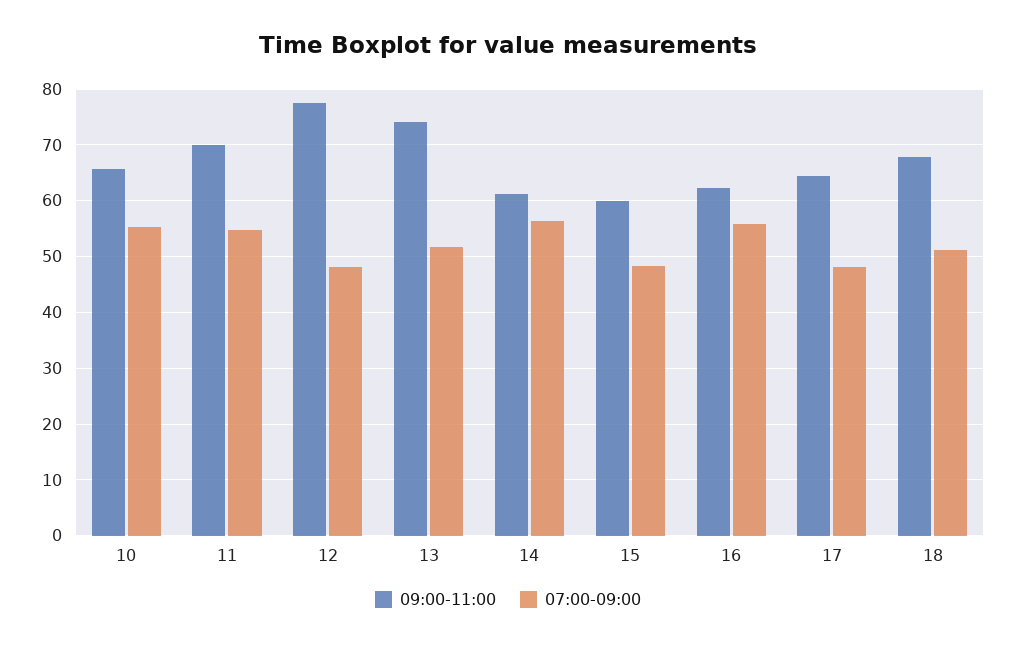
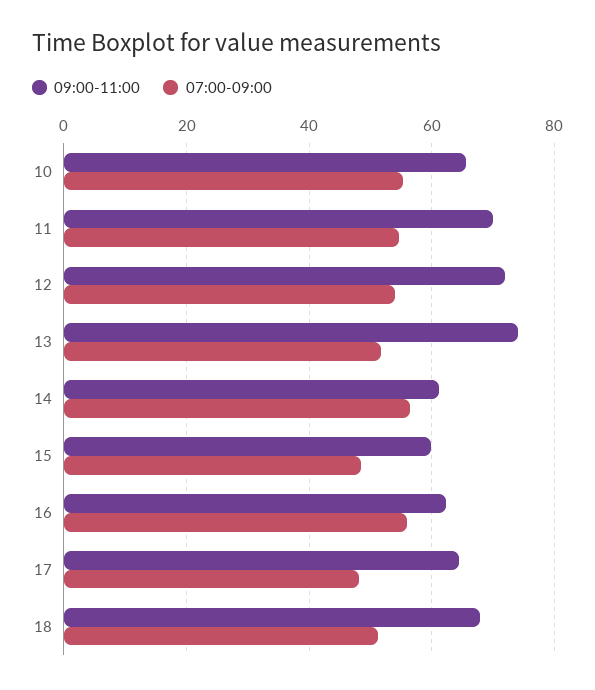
09:00-11:00, 12: 78 -> 72
07:00-09:00, 12: 48 -> 54

